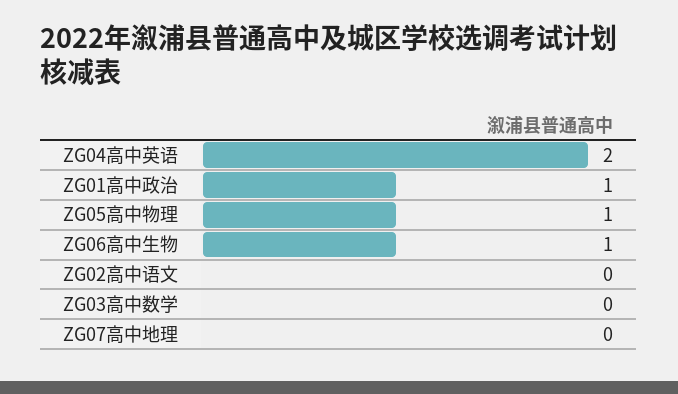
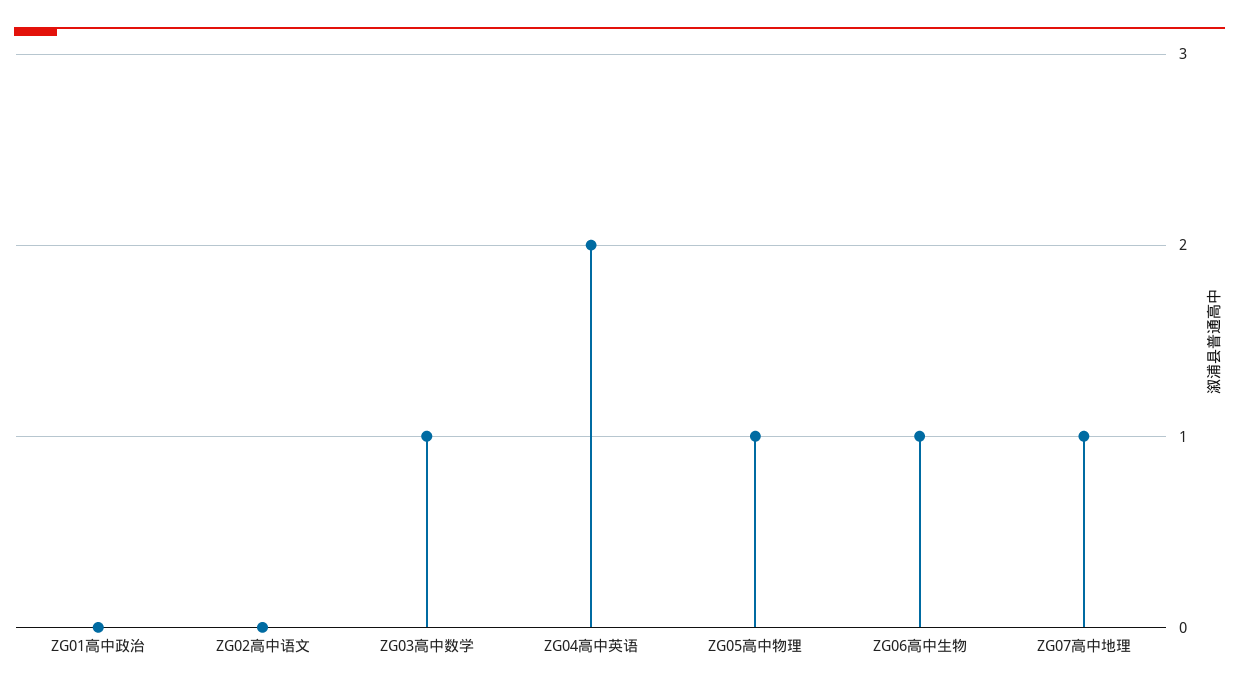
ZG01高中政治: 1 -> 0
ZG03高中数学: 0 -> 1
ZG07高中地理: 0 -> 1

